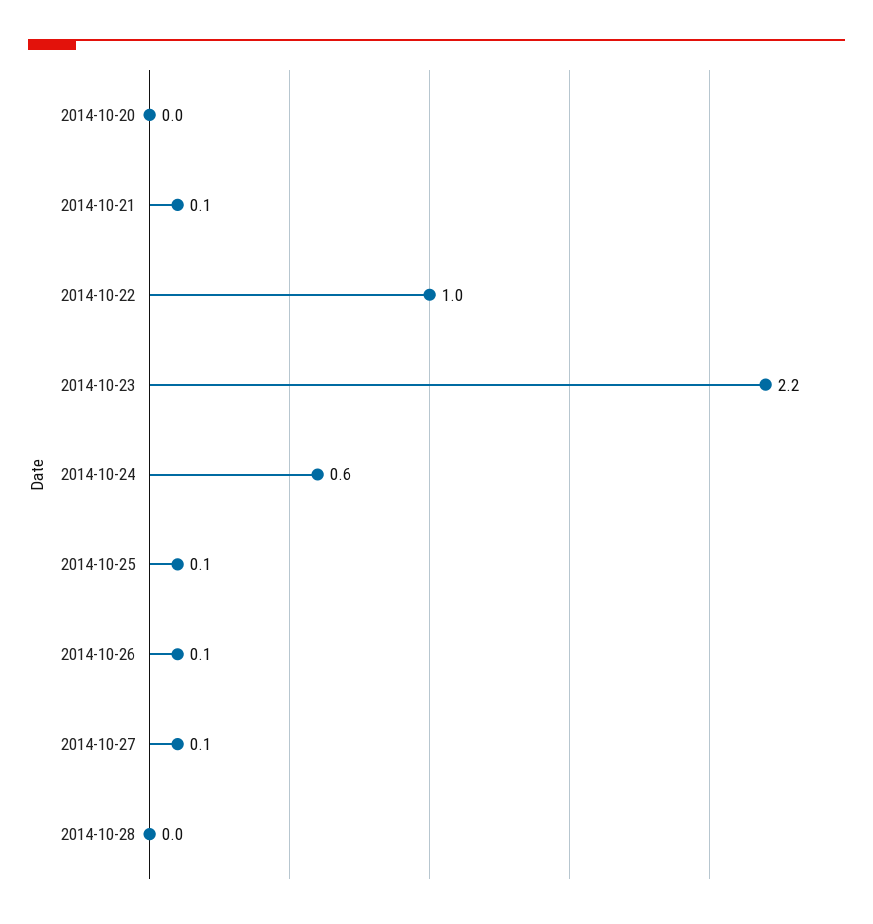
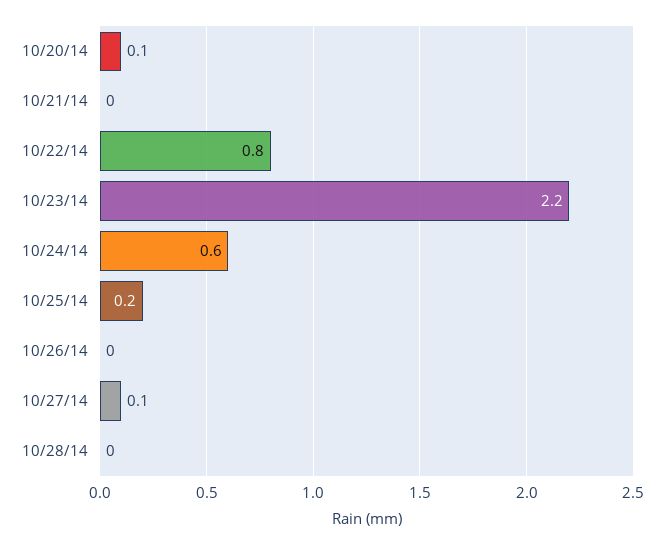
2014-10-20: 0 -> 0.1
2014-10-21: 0.1 -> 0
2014-10-22: 1 -> 0.8
2014-10-25: 0.1 -> 0.2
2014-10-26: 0.1 -> 0

